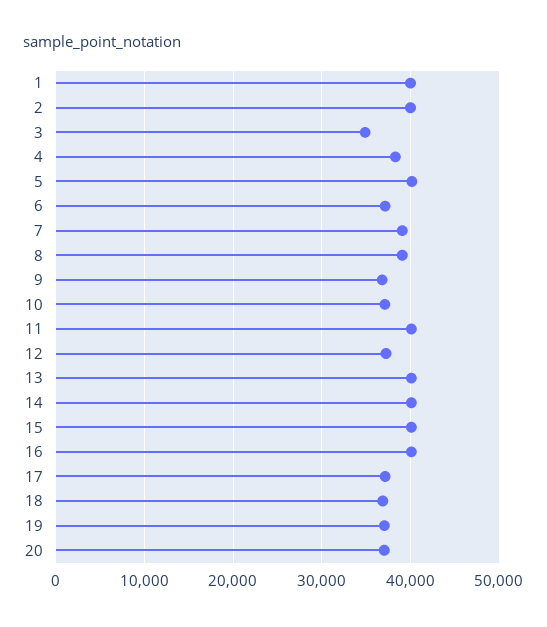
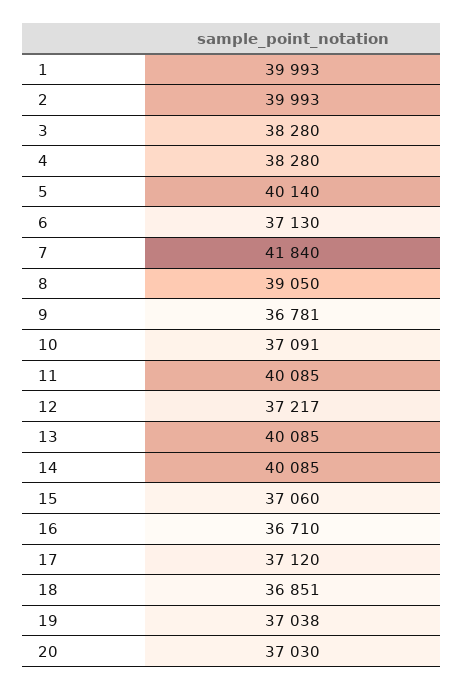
3: 35000 -> 38280
7: 39000 -> 41840
15: 40000 -> 37060
16: 40000 -> 36710

